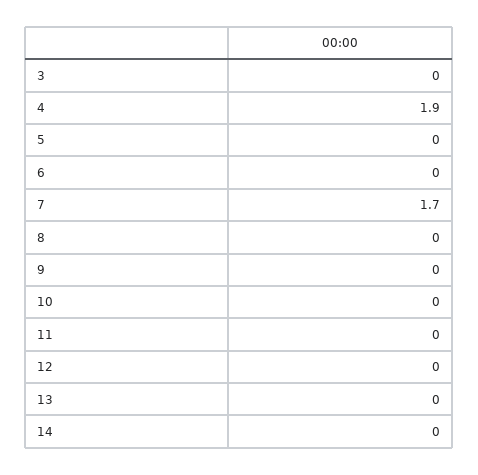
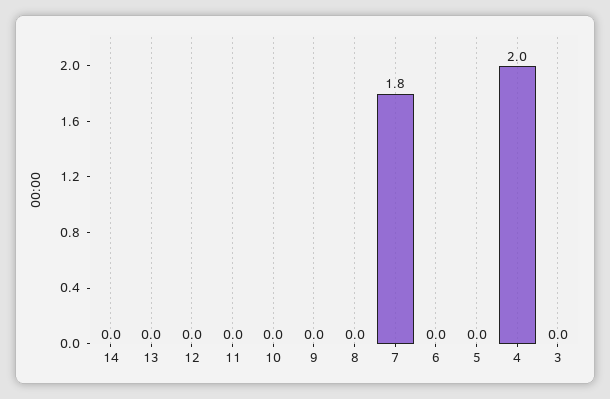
4: 1.9 -> 2
7: 1.7 -> 1.8

